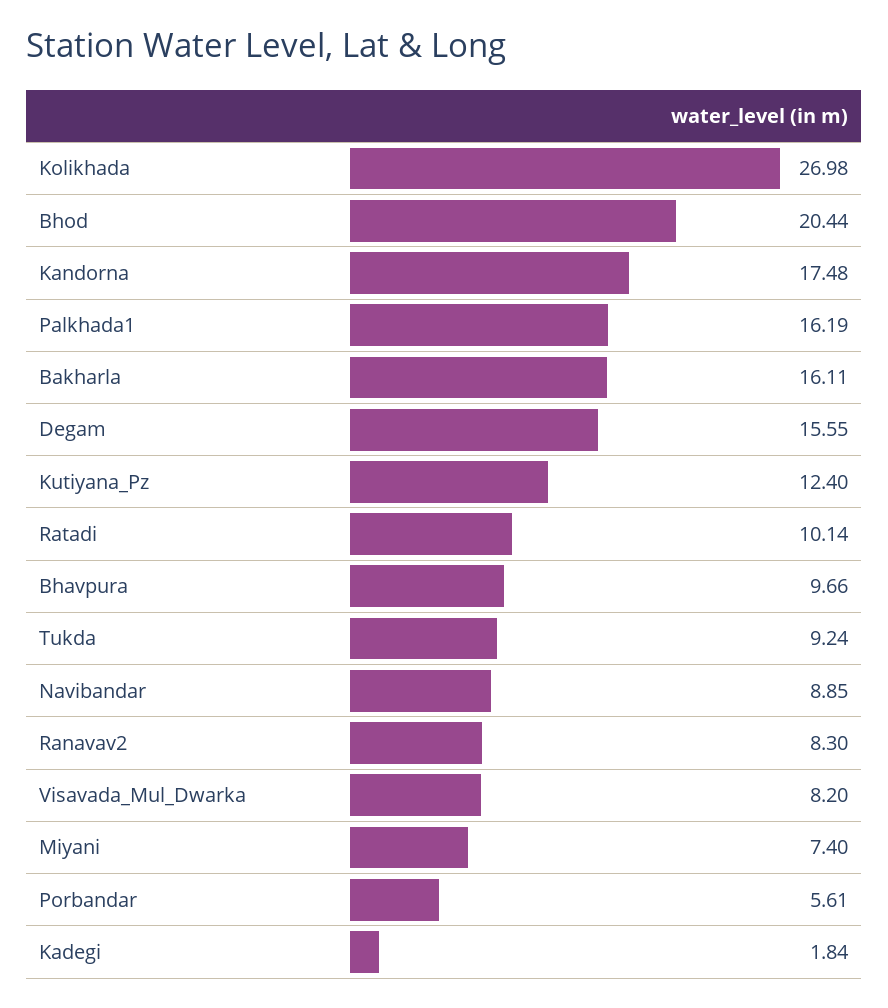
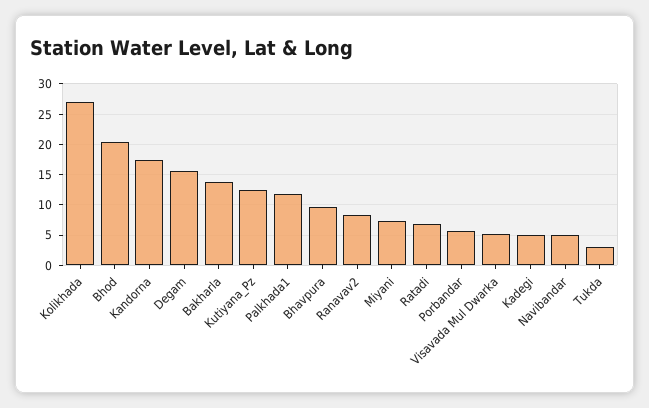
Palkhada1: 16.19 -> 12
Bakharla: 16.11 -> 14
Ratadi: 10.14 -> 7
Tukda: 9.24 -> 3
Navibandar: 8.85 -> 5
Visavada_Mul_Dwarka: 8.2 -> 5
Kadegi: 1.84 -> 5

